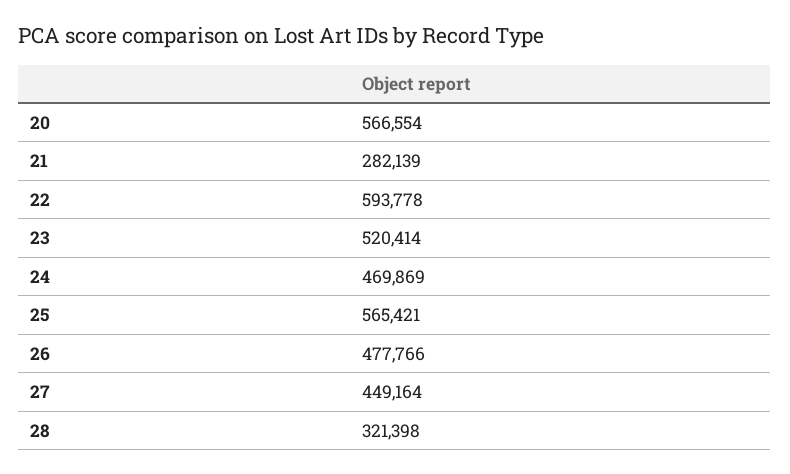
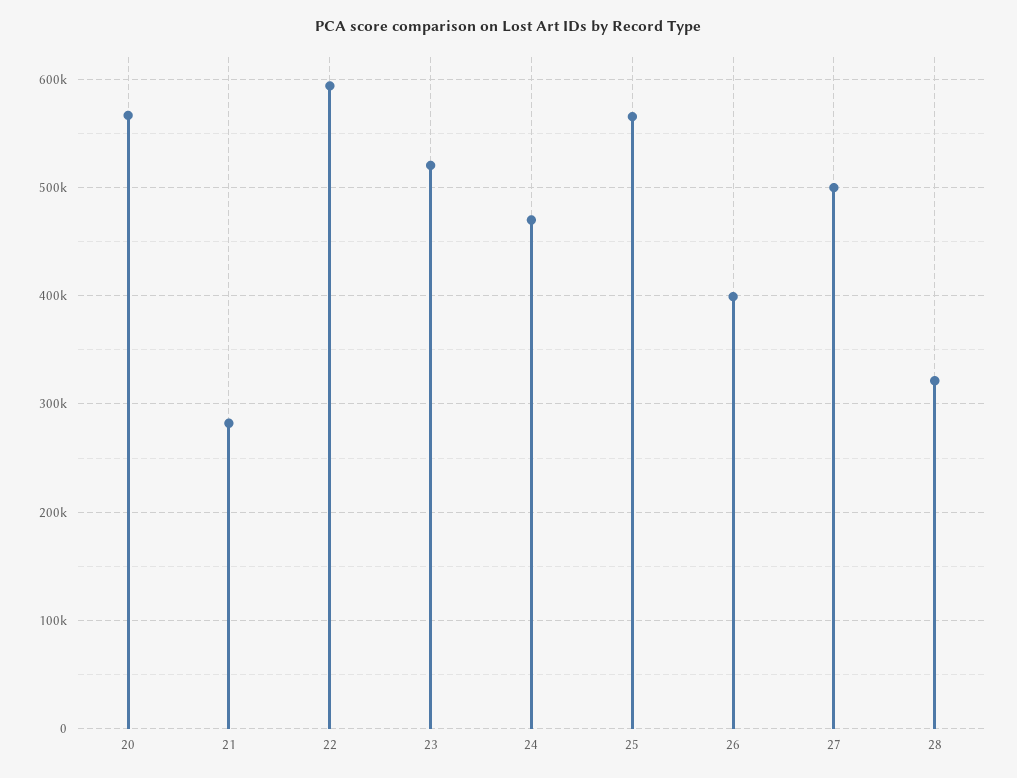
26: 477766 -> 400000
27: 449164 -> 500000

